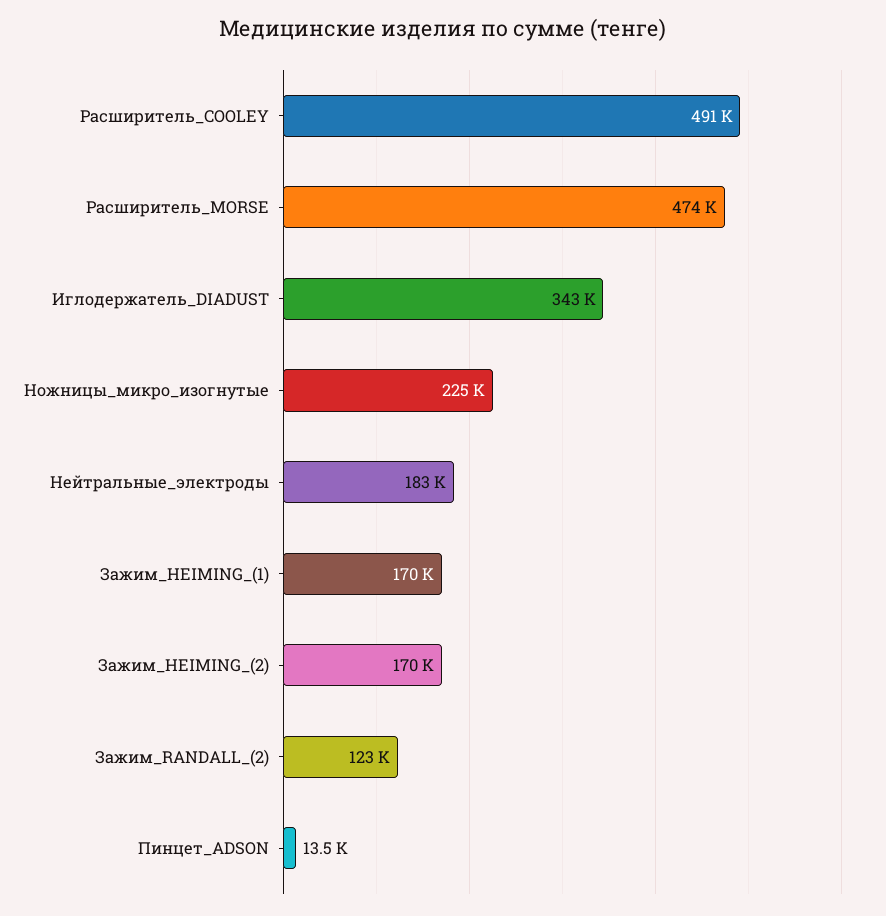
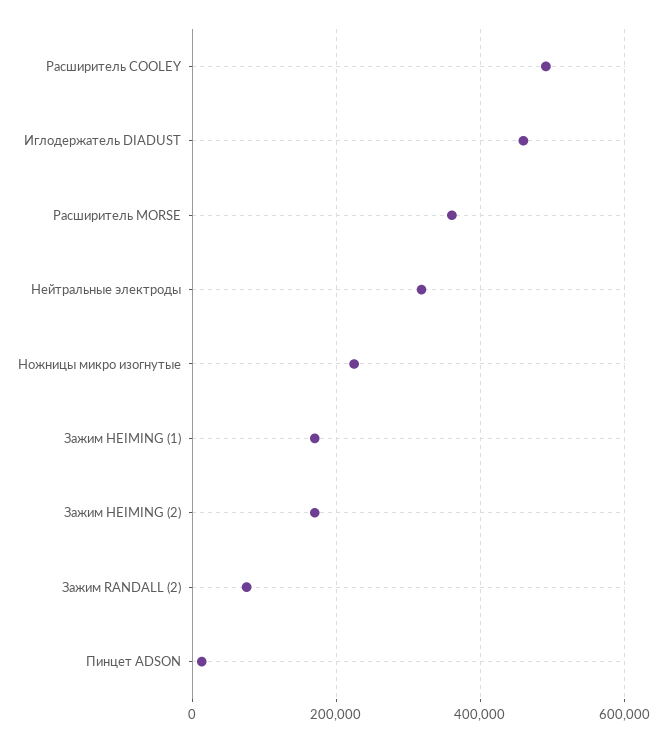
Расширитель_MORSE: 474000 -> 360000
Иглодержатель_DIADUST: 343000 -> 460000
Нейтральные_электроды: 183000 -> 320000
Зажим_RANDALL_(2): 123000 -> 80000

